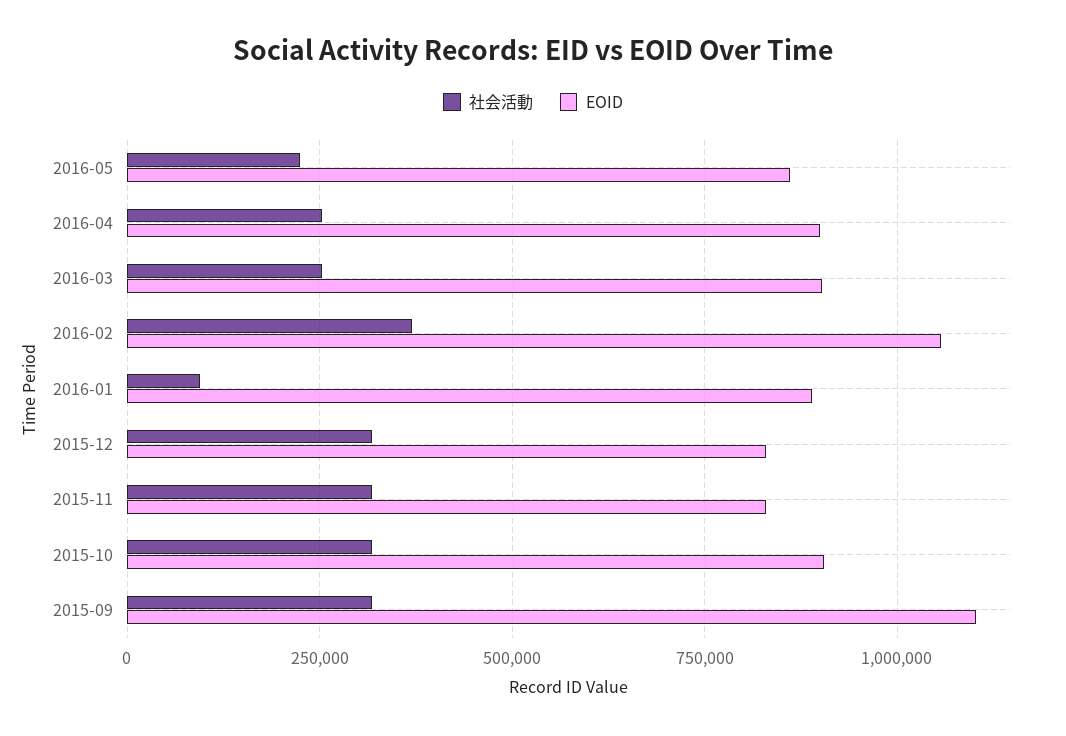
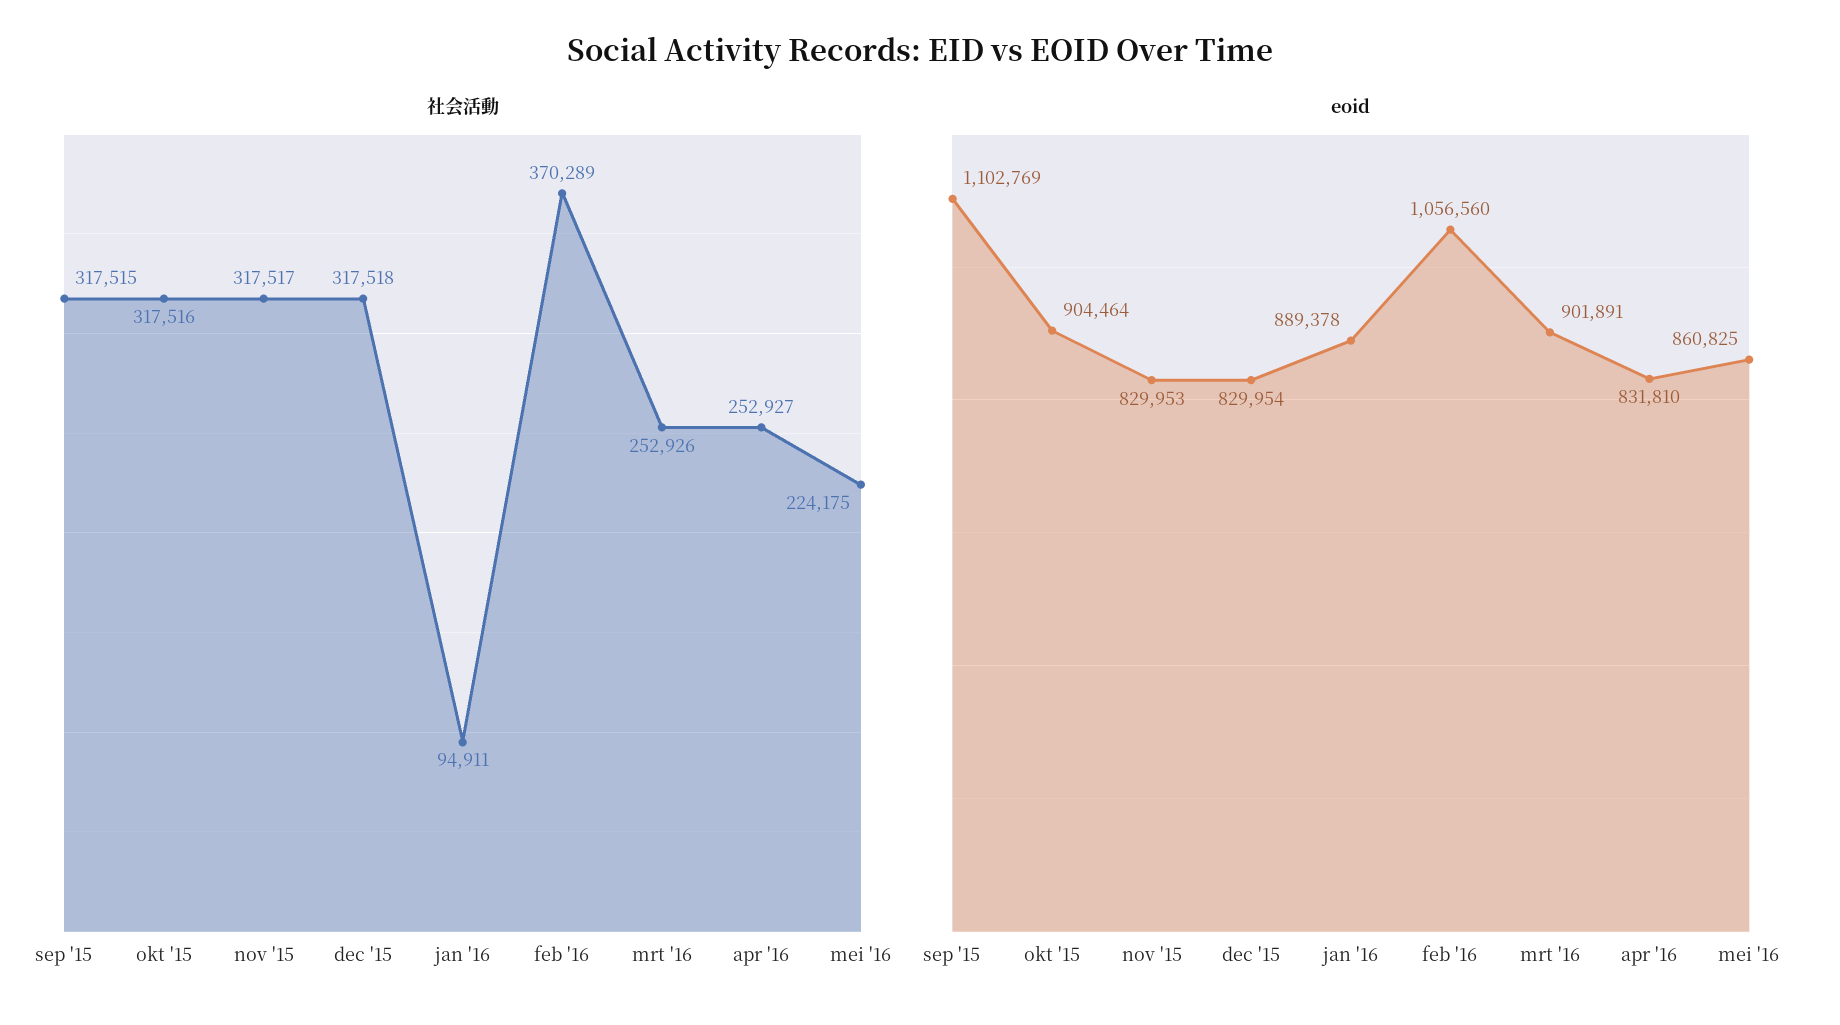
EOID, 2016-04: 900000 -> 831810

